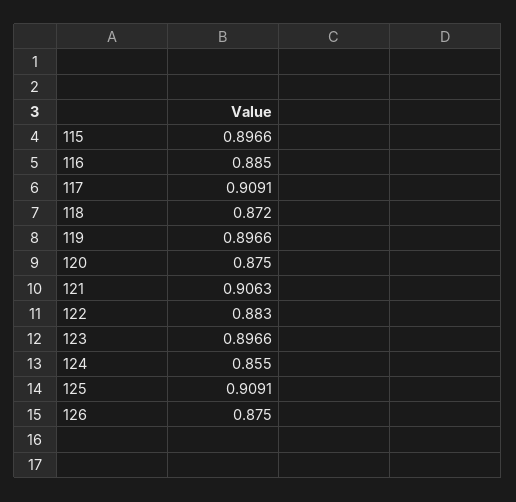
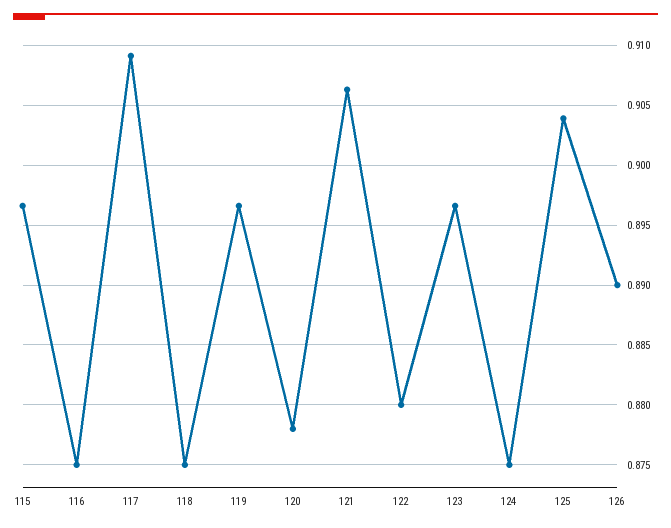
116: 0.885 -> 0.875
118: 0.872 -> 0.875
120: 0.875 -> 0.878
122: 0.883 -> 0.88
124: 0.855 -> 0.875
125: 0.9091 -> 0.904
126: 0.875 -> 0.89

